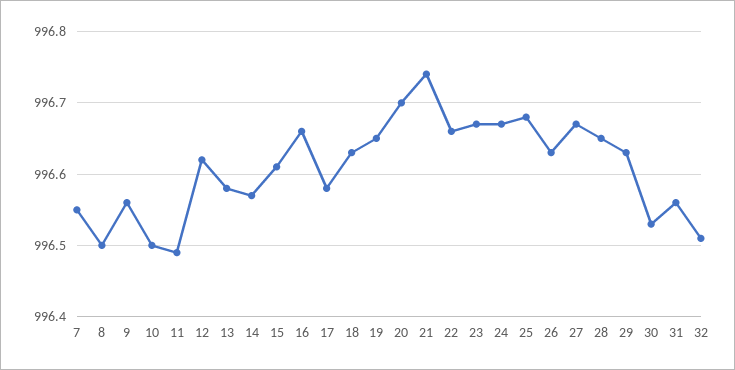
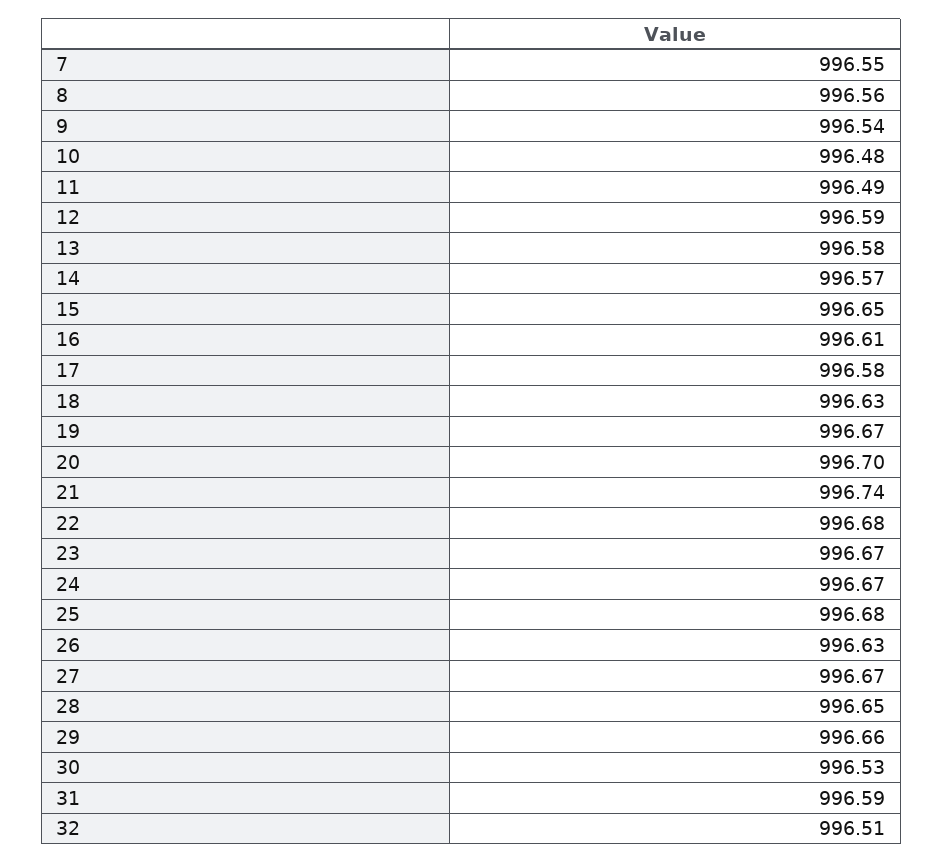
8: 996.5 -> 996.56
9: 996.56 -> 996.54
10: 996.5 -> 996.48
12: 996.62 -> 996.59
15: 996.61 -> 996.65
16: 996.66 -> 996.61
19: 996.65 -> 996.67
22: 996.66 -> 996.68
29: 996.63 -> 996.66
31: 996.56 -> 996.59

